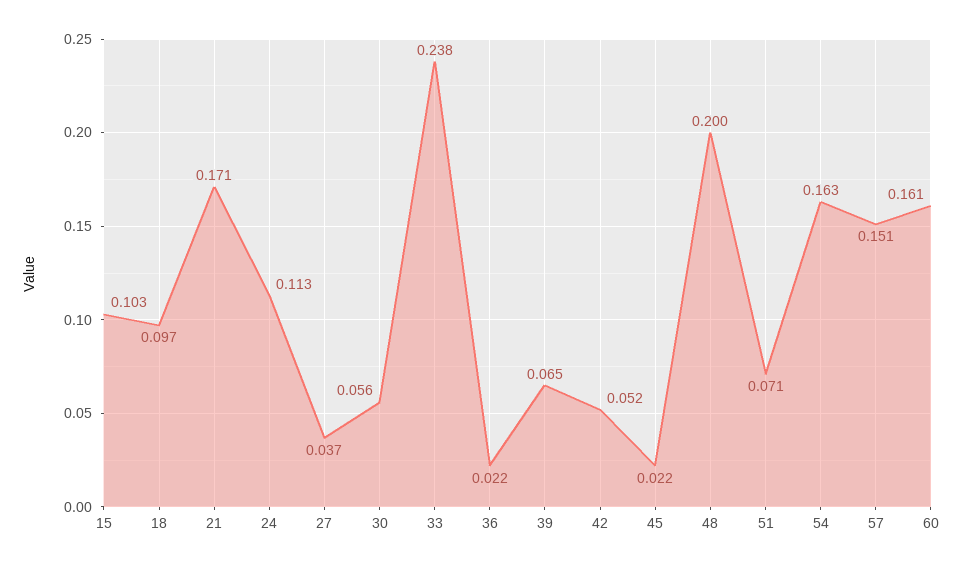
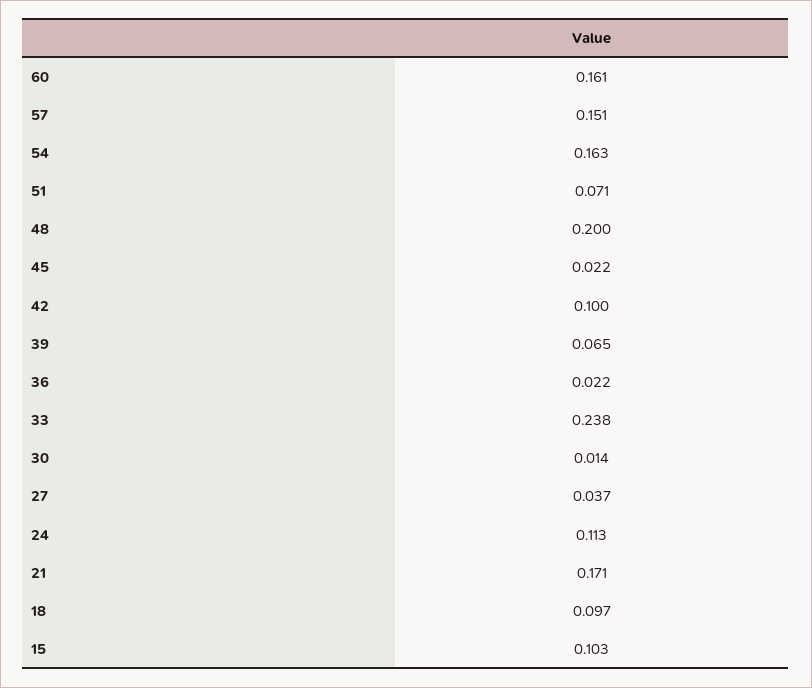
30: 0.056 -> 0.014
42: 0.052 -> 0.1

